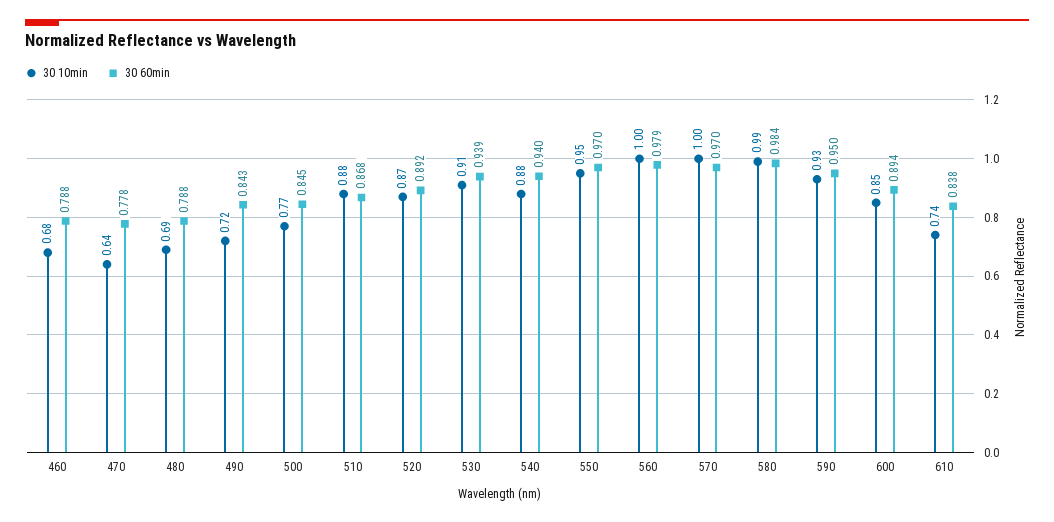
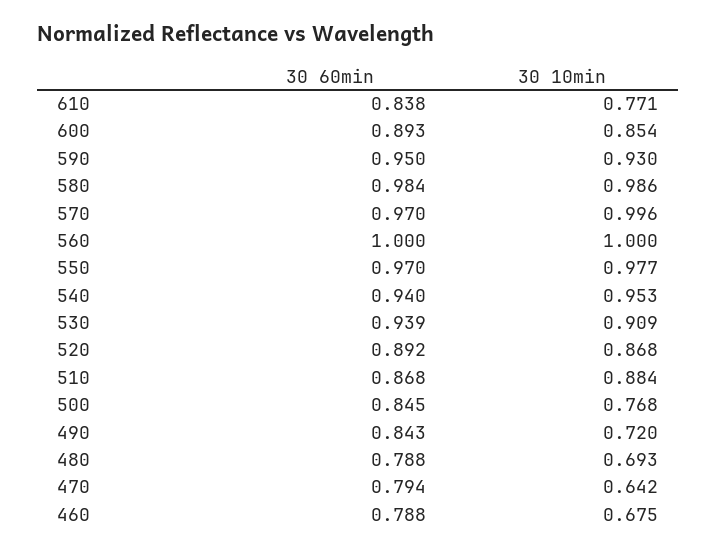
30 60min, 470: 0.778 -> 0.794
30 10min, 540: 0.88 -> 0.953
30 10min, 550: 0.95 -> 0.977
30 60min, 560: 0.979 -> 1
30 60min, 600: 0.894 -> 0.893
30 10min, 610: 0.74 -> 0.771

